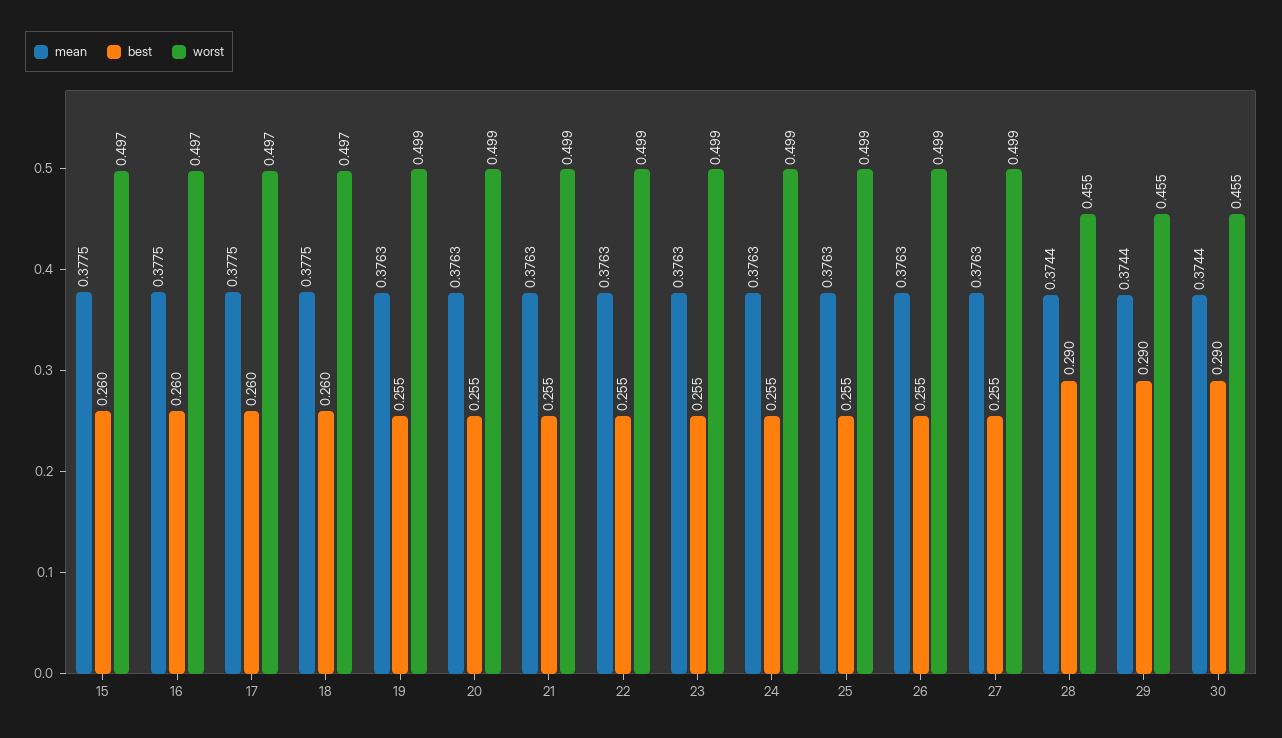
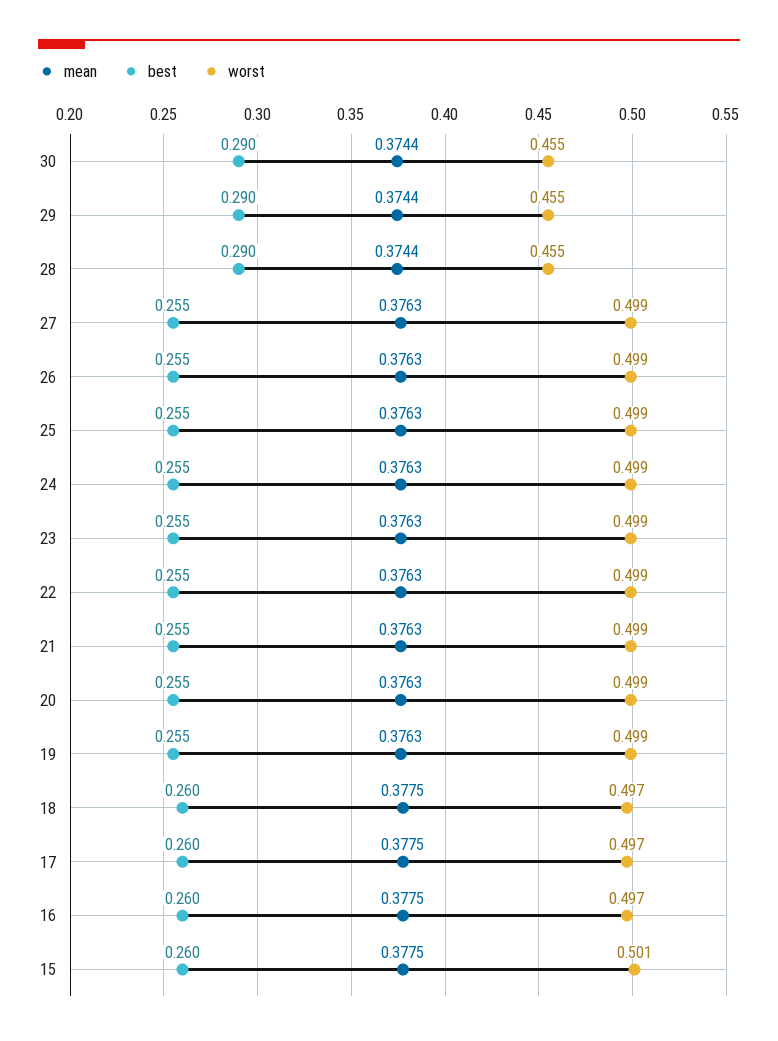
worst, 15: 0.497 -> 0.501

